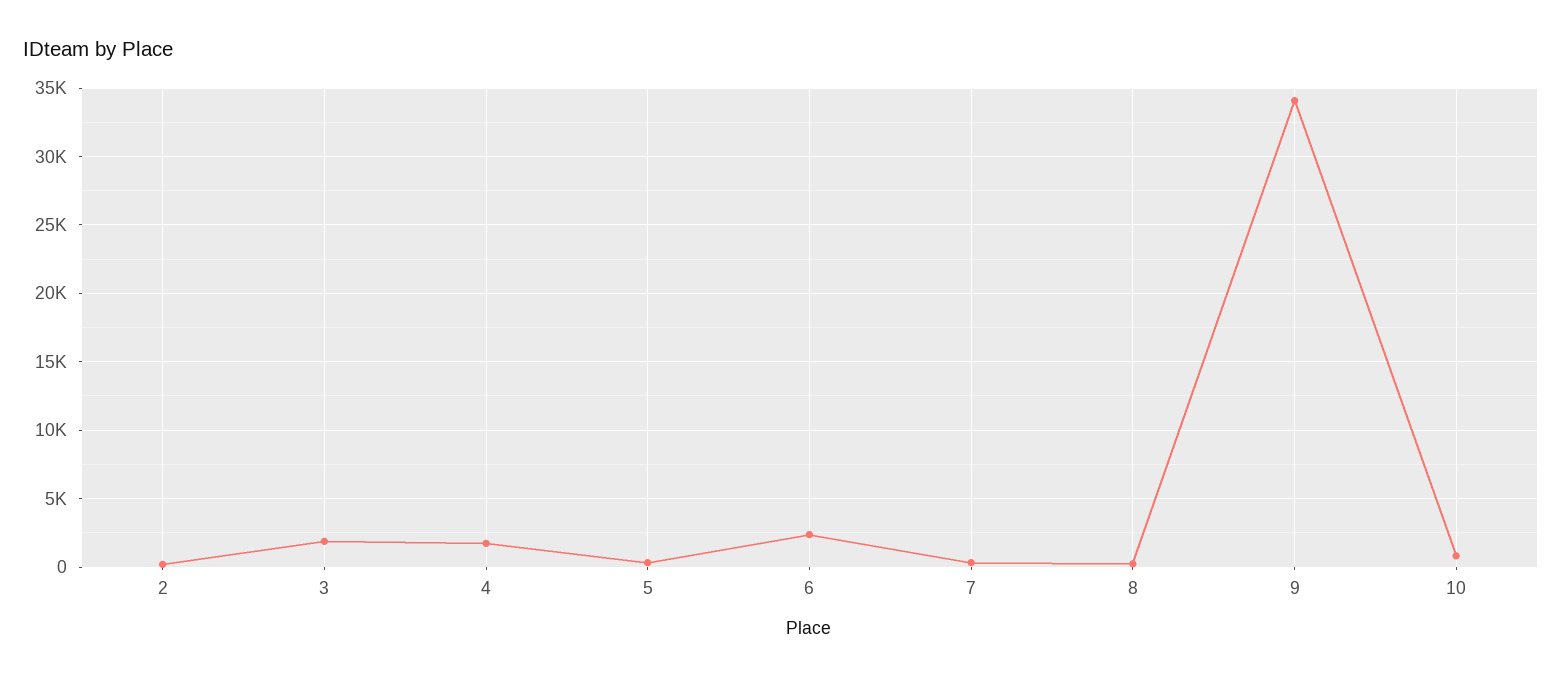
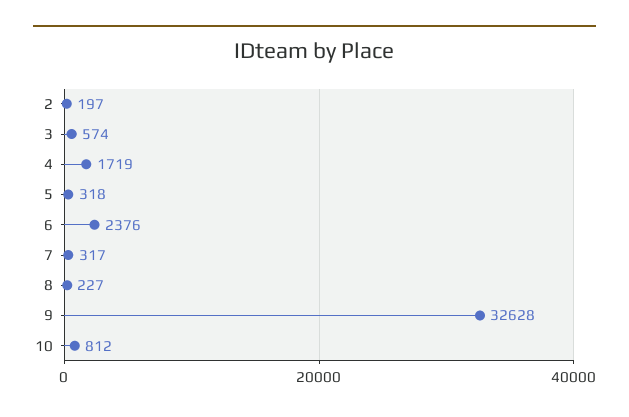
3: 2000 -> 574
9: 34000 -> 32628

